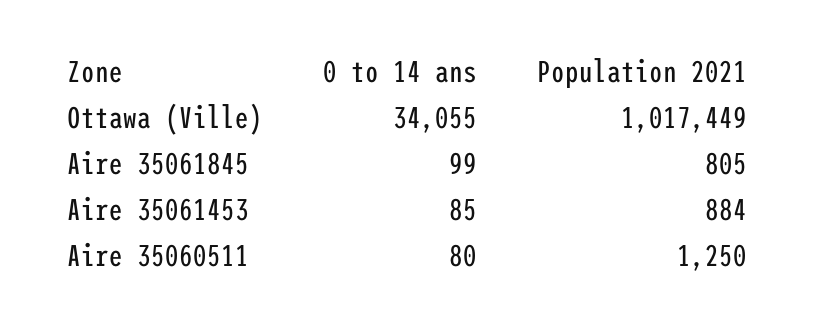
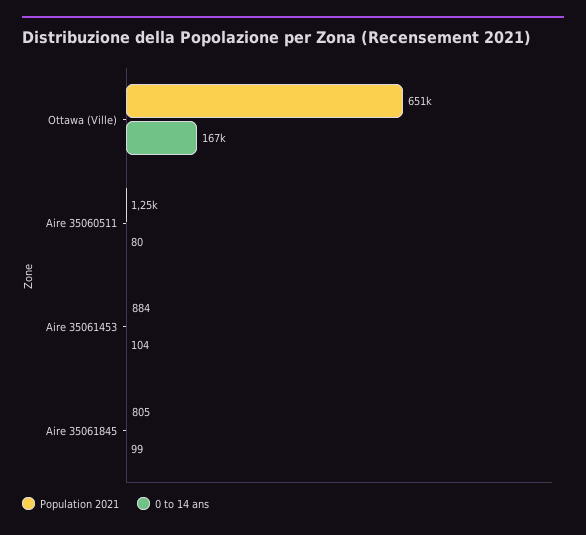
0 to 14 ans, Ottawa (Ville): 34055 -> 167000
Population 2021, Ottawa (Ville): 1017449 -> 651000
0 to 14 ans, Aire 35061453: 85 -> 104

